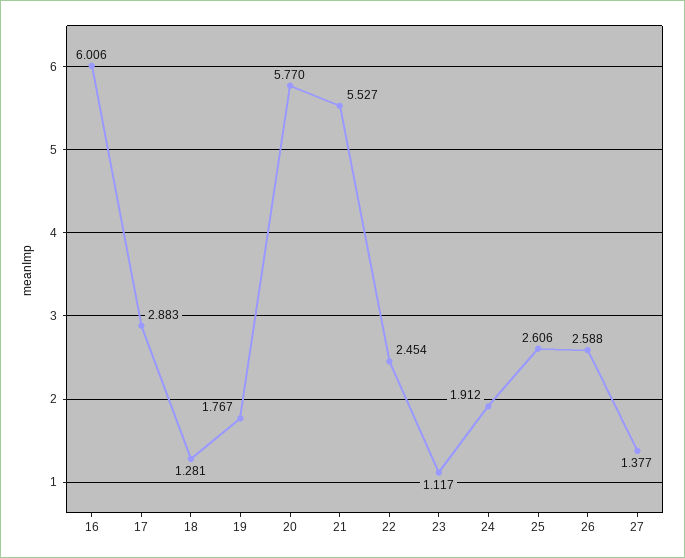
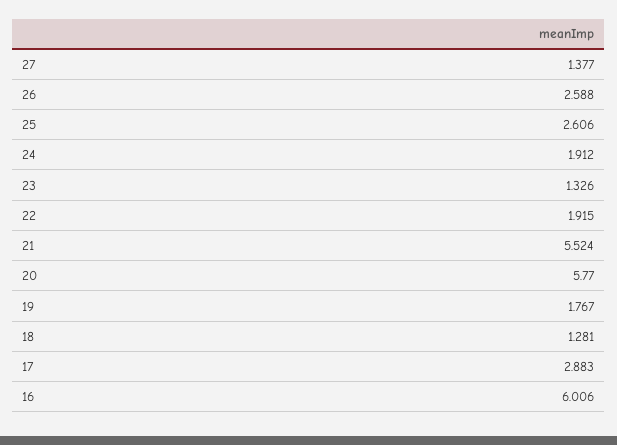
21: 5.527 -> 5.524
22: 2.454 -> 1.915
23: 1.117 -> 1.326

